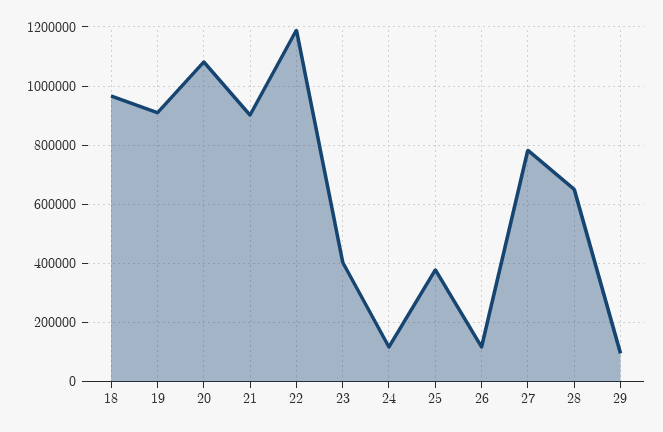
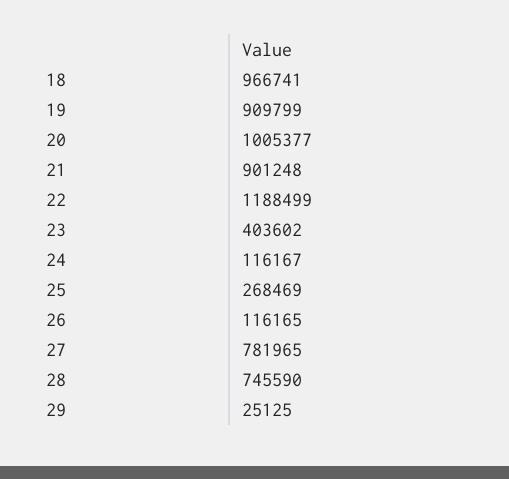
20: 1075000 -> 1005377
25: 375000 -> 268469
28: 650000 -> 745590
29: 100000 -> 25125

